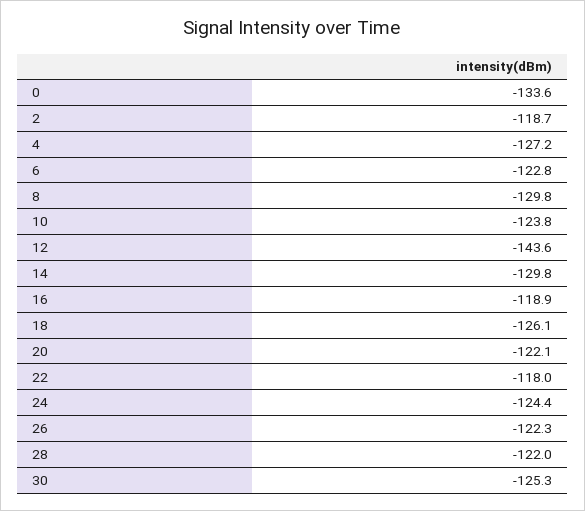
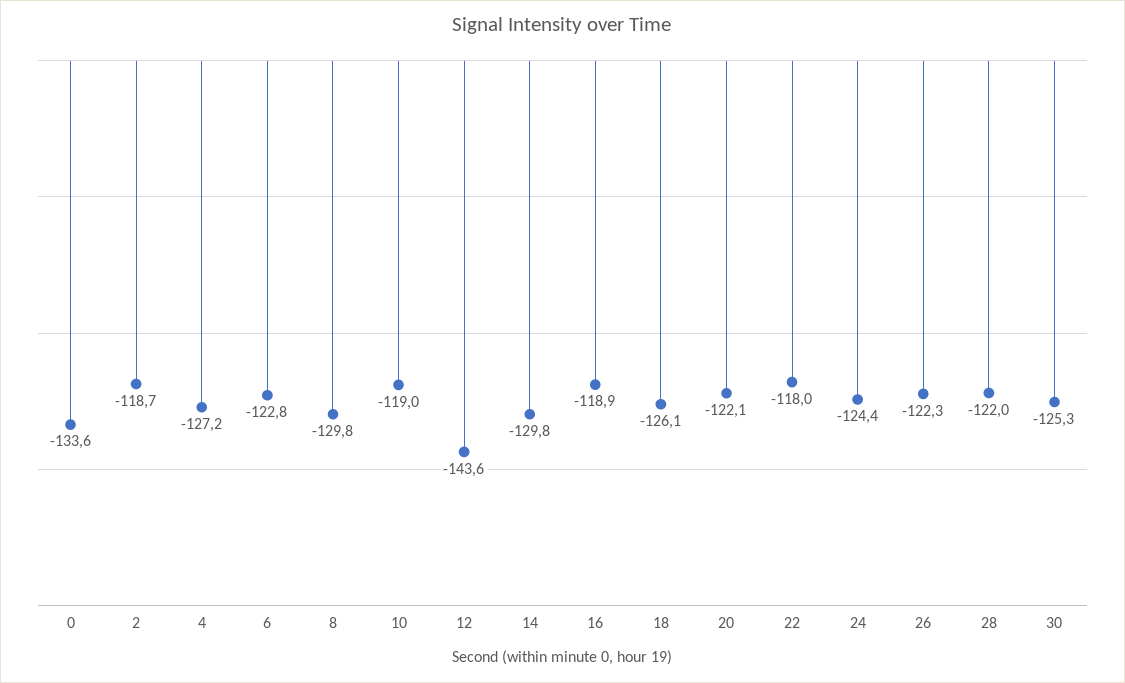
10: -123.8 -> -119

